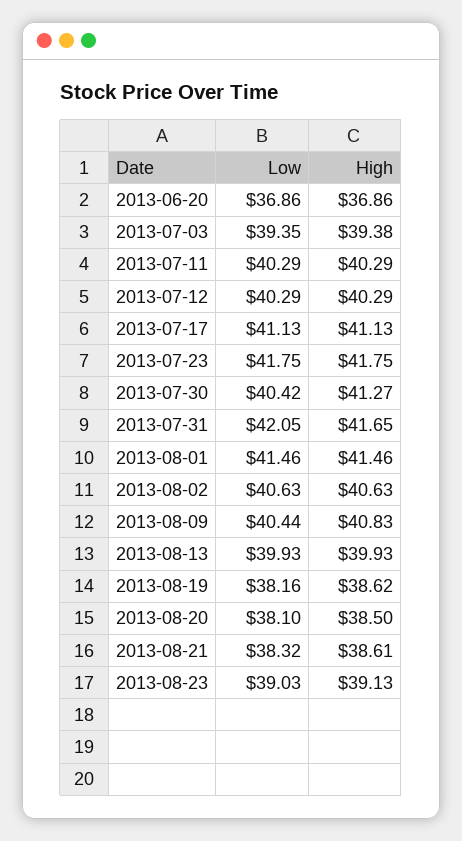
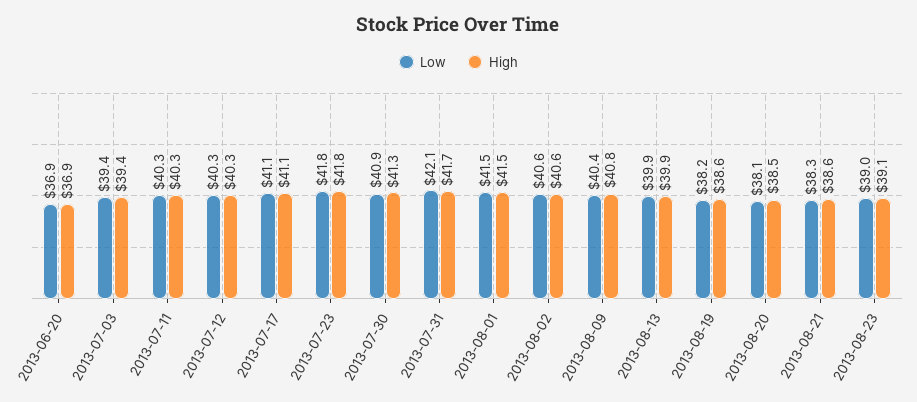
Low, 2013-07-30: 40.42 -> 40.9

